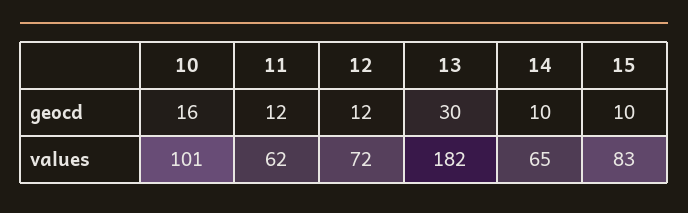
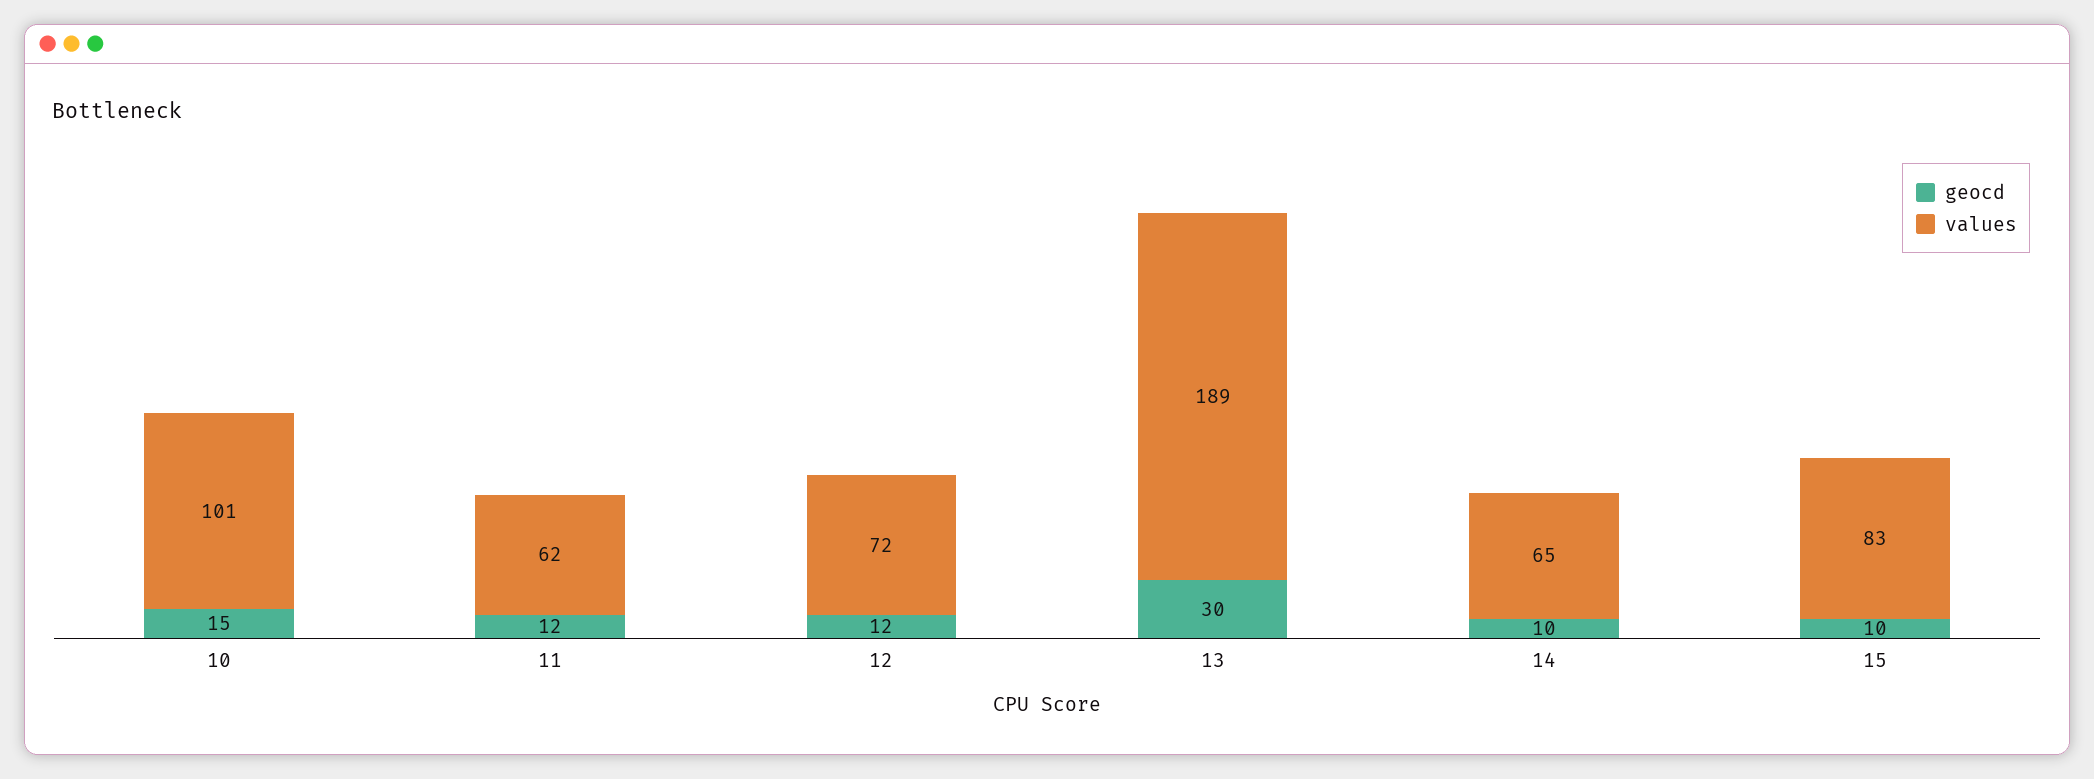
geocd, 10: 16 -> 15
values, 13: 182 -> 189

